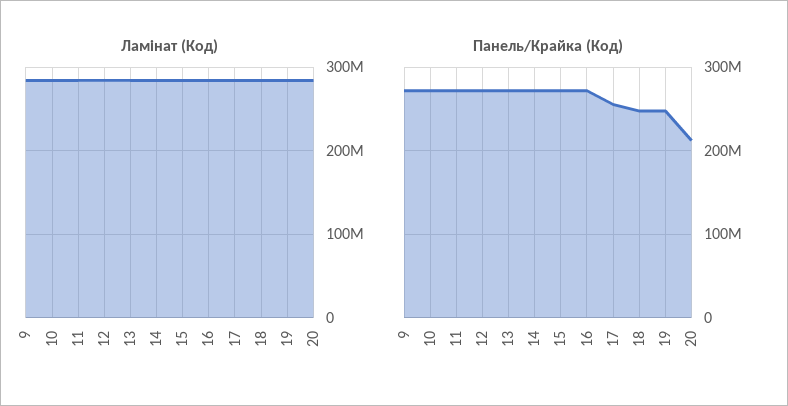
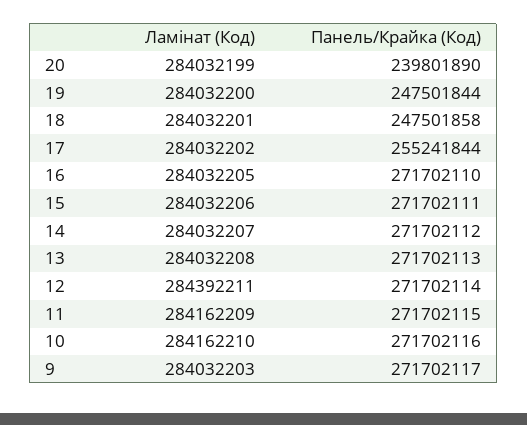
Панель/Крайка (Код), 20: 210000000 -> 239801890

